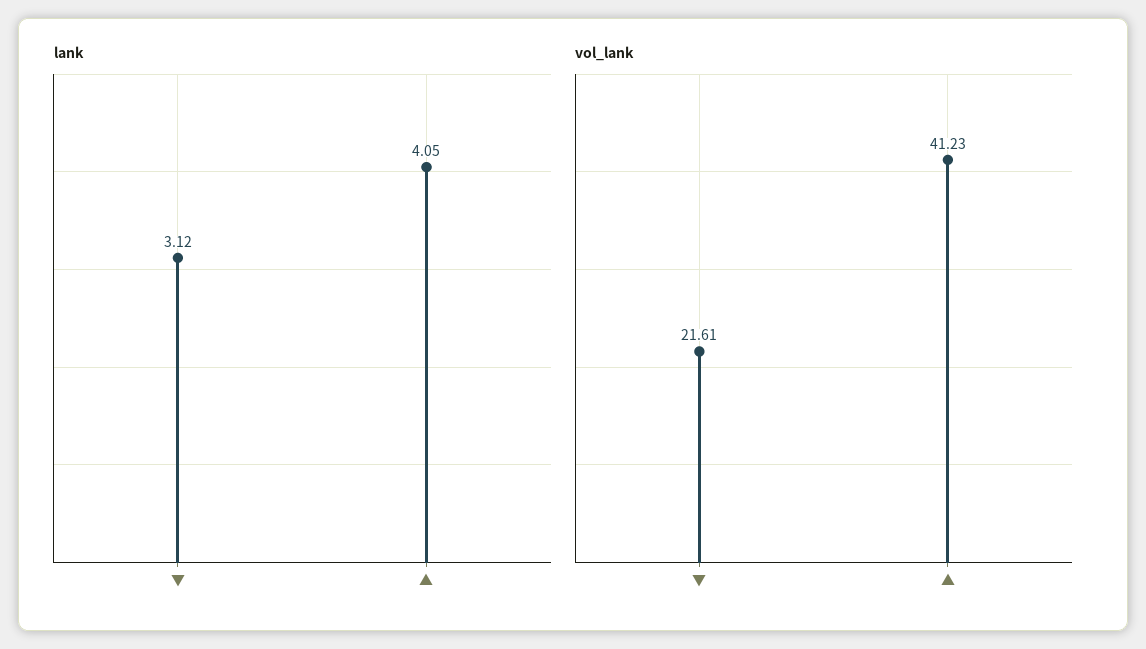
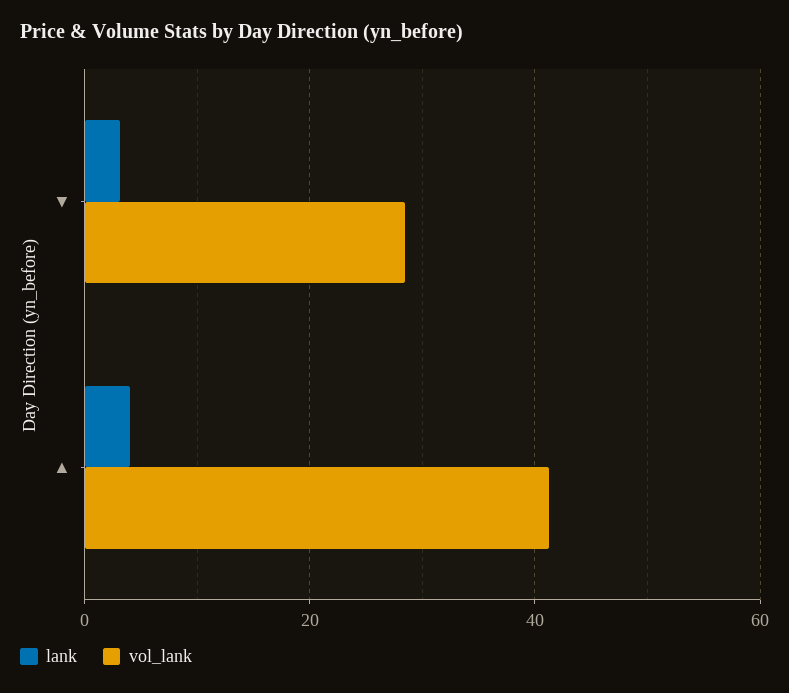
vol_lank, ▼: 21.61 -> 28

